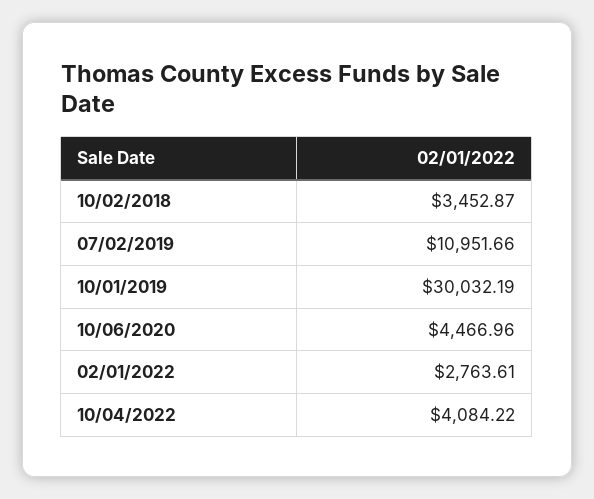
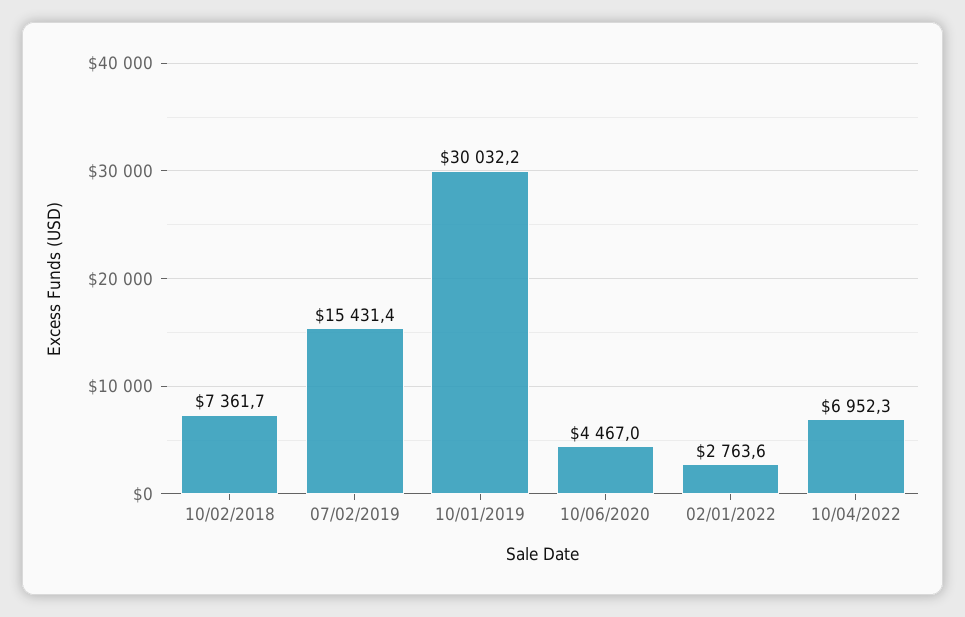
10/02/2018: 3452.87 -> 7361.7
07/02/2019: 10951.66 -> 15431.4
10/04/2022: 4084.22 -> 6952.3

